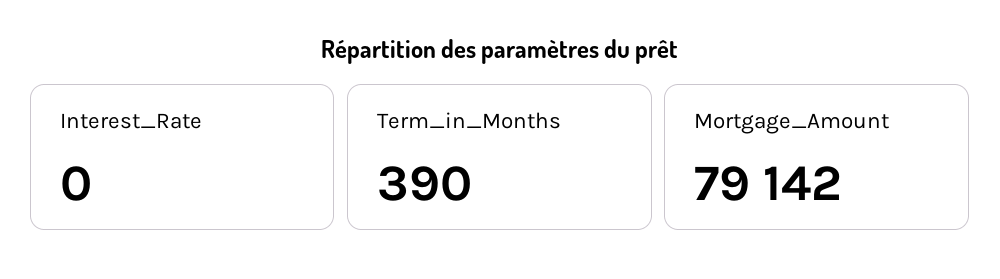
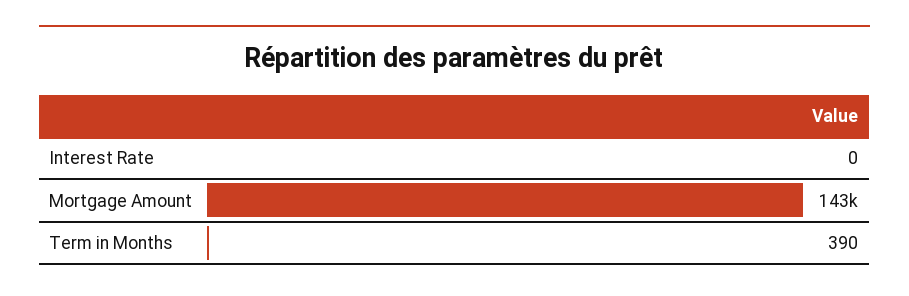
Mortgage_Amount: 79142 -> 143000

